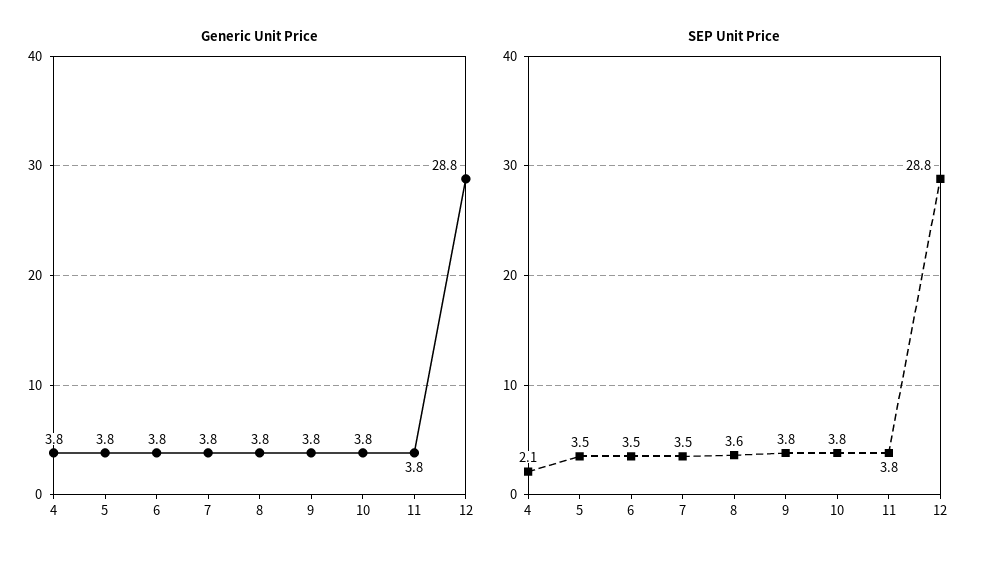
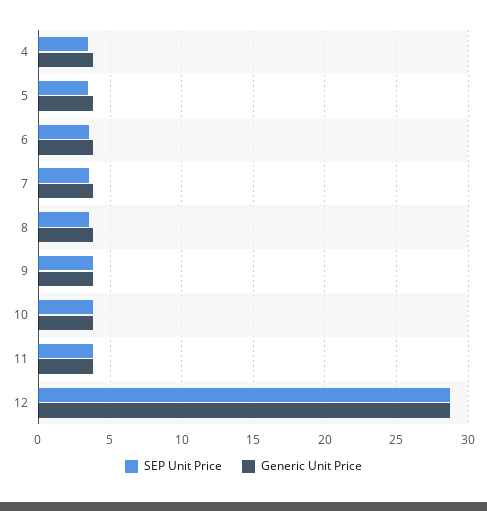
SEP Unit Price, 4: 2.1 -> 3.5

